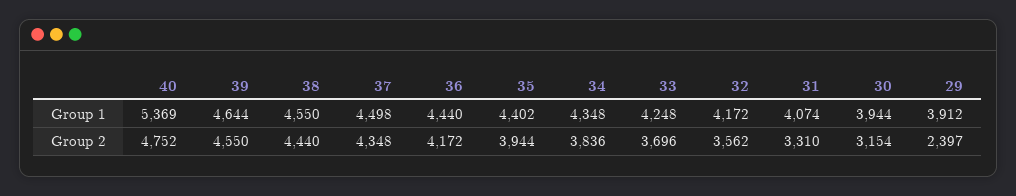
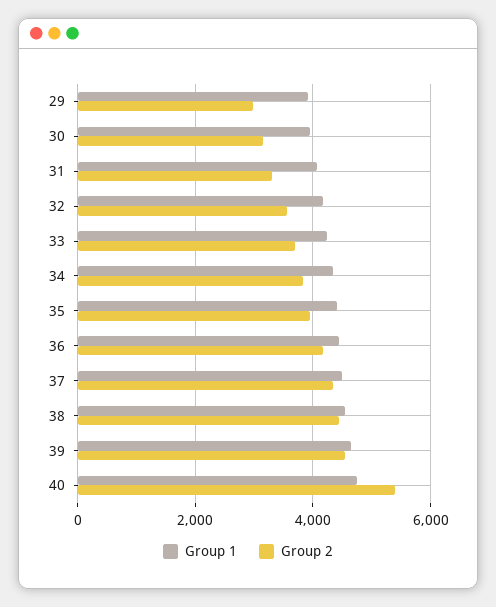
Group 1, 40: 5369 -> 4800
Group 2, 40: 4752 -> 5400
Group 2, 29: 2397 -> 3000

